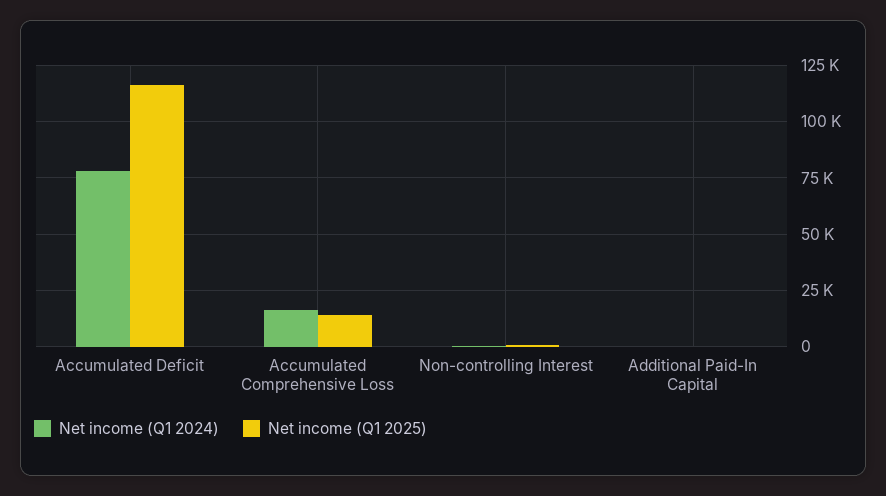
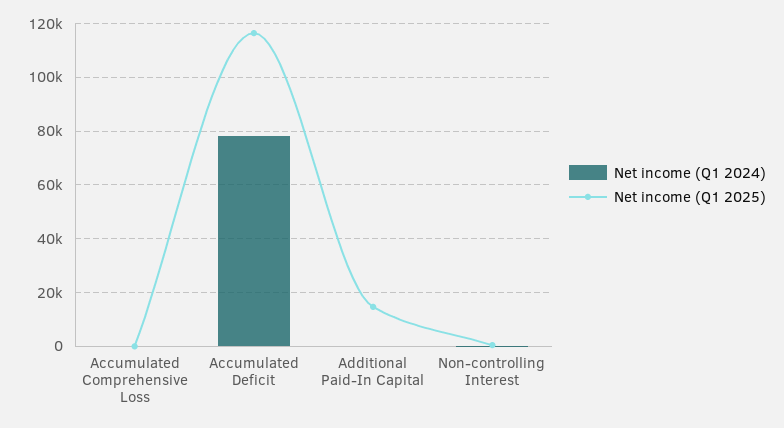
Net income (Q1 2024), Accumulated Comprehensive Loss: 15000 -> 0
Net income (Q1 2025), Accumulated Comprehensive Loss: 15000 -> 0
Net income (Q1 2025), Additional Paid-In Capital: 0 -> 15000

